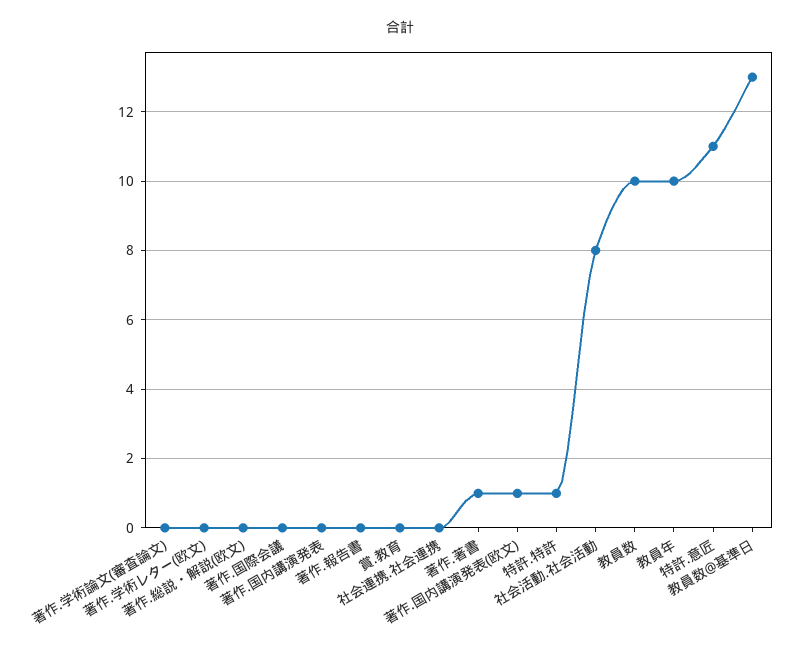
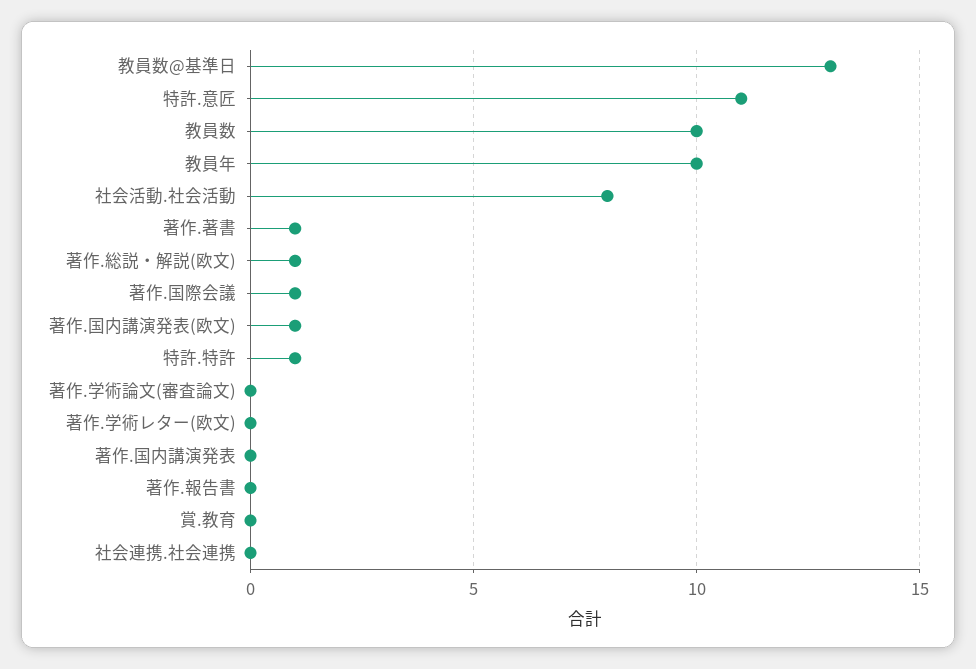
著作.総説・解説(欧文): 0 -> 1
著作.国際会議: 0 -> 1

